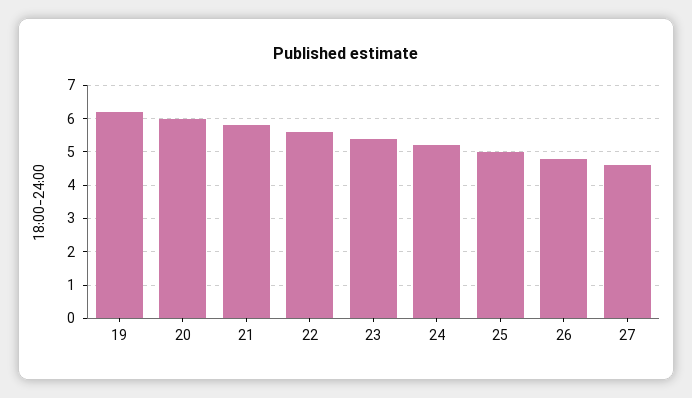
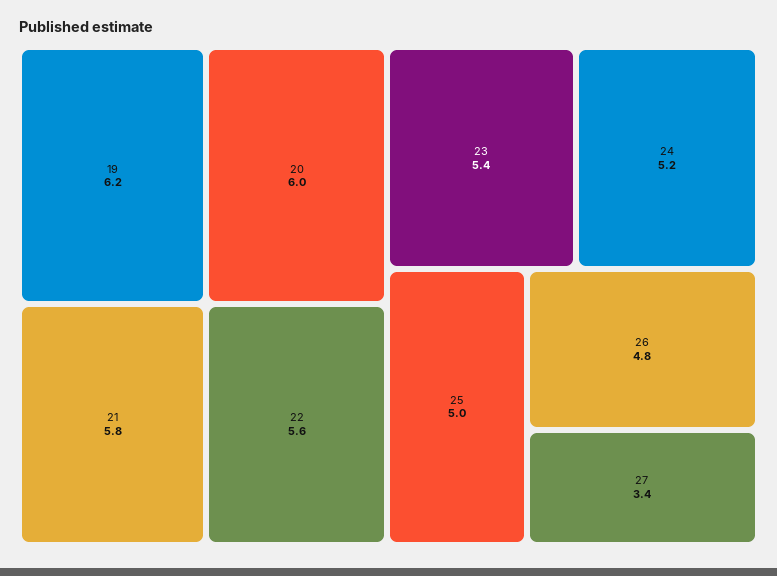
27: 4.5 -> 3.4

